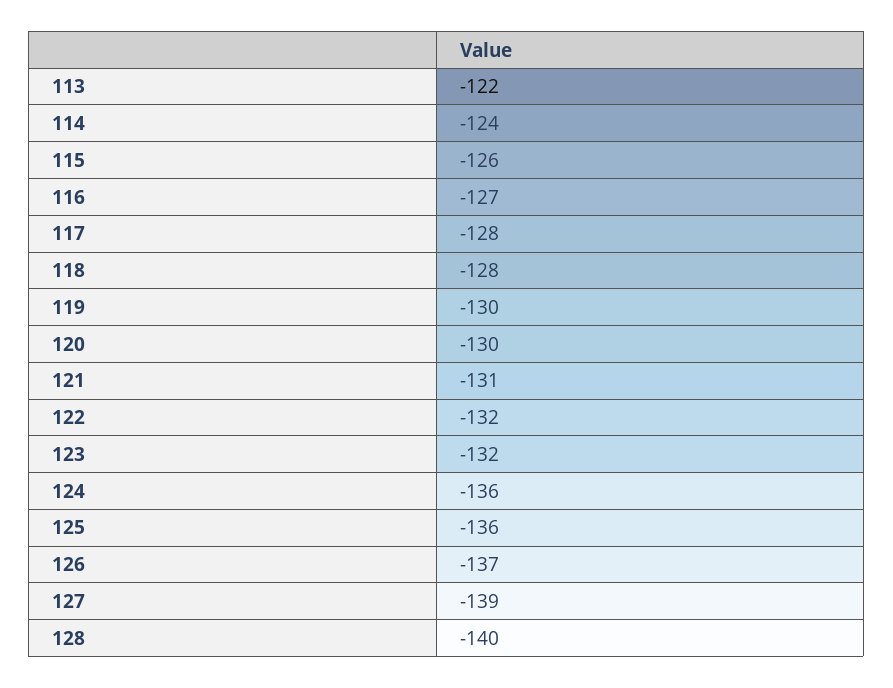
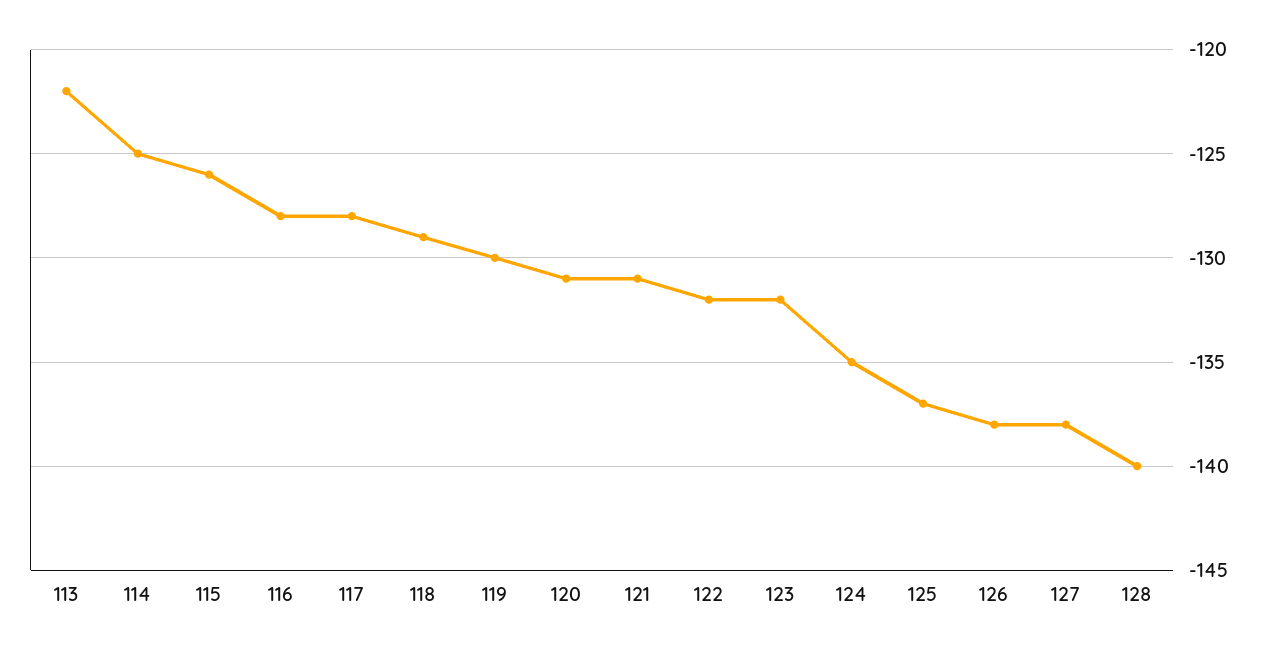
114: -124 -> -125
116: -127 -> -128
118: -128 -> -129
120: -130 -> -131
124: -136 -> -135
125: -136 -> -137
126: -137 -> -138
127: -139 -> -138

